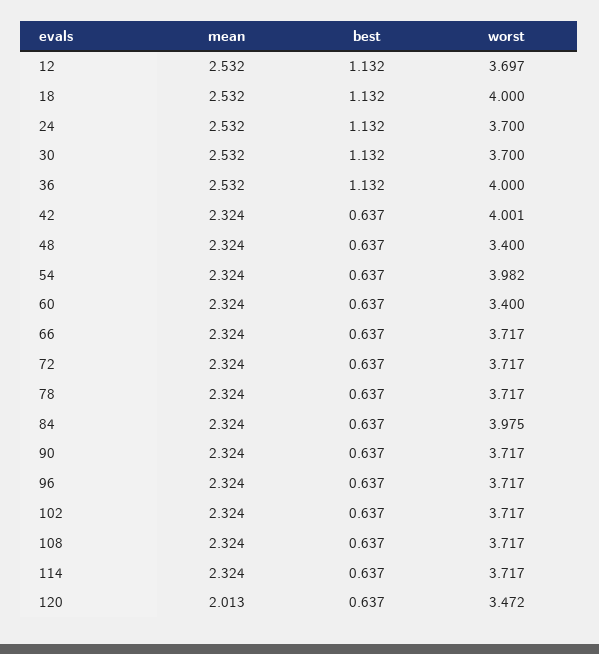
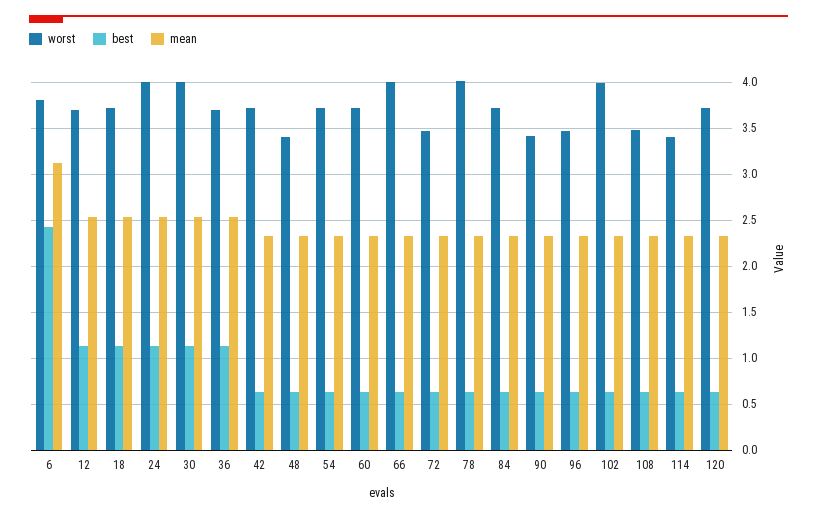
worst, 18: 4 -> 3.7
worst, 24: 3.7 -> 4
worst, 30: 3.7 -> 4
worst, 36: 4 -> 3.7
worst, 42: 4.001 -> 3.7
worst, 54: 3.982 -> 3.7
worst, 60: 3.4 -> 3.7
worst, 66: 3.717 -> 4
worst, 72: 3.717 -> 3.5
worst, 78: 3.717 -> 4
worst, 84: 3.975 -> 3.7
worst, 90: 3.717 -> 3.4
worst, 96: 3.717 -> 3.5
worst, 102: 3.717 -> 4
worst, 108: 3.717 -> 3.5
worst, 114: 3.717 -> 3.4
mean, 120: 2.013 -> 2.3
worst, 120: 3.472 -> 3.7
worst, 6: none -> 3.8
best, 6: none -> 2.4
mean, 6: none -> 3.1

